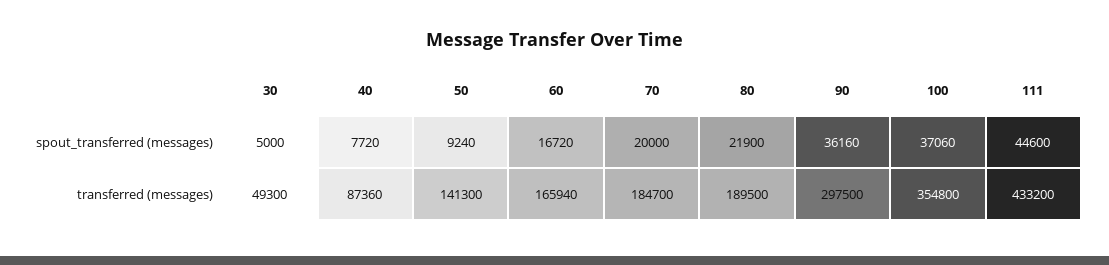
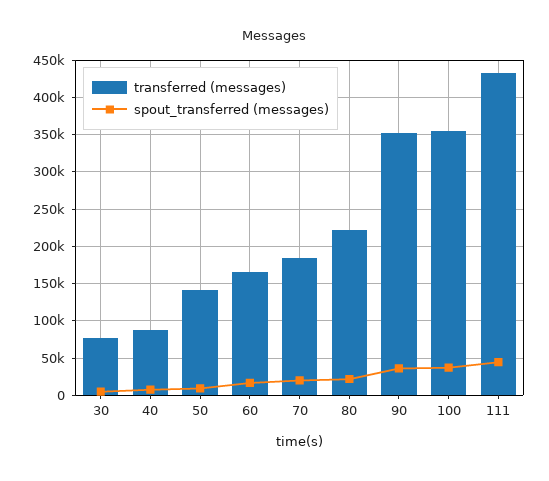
transferred (messages), 30: 49300 -> 80000
transferred (messages), 80: 189500 -> 220000
transferred (messages), 90: 297500 -> 350000

